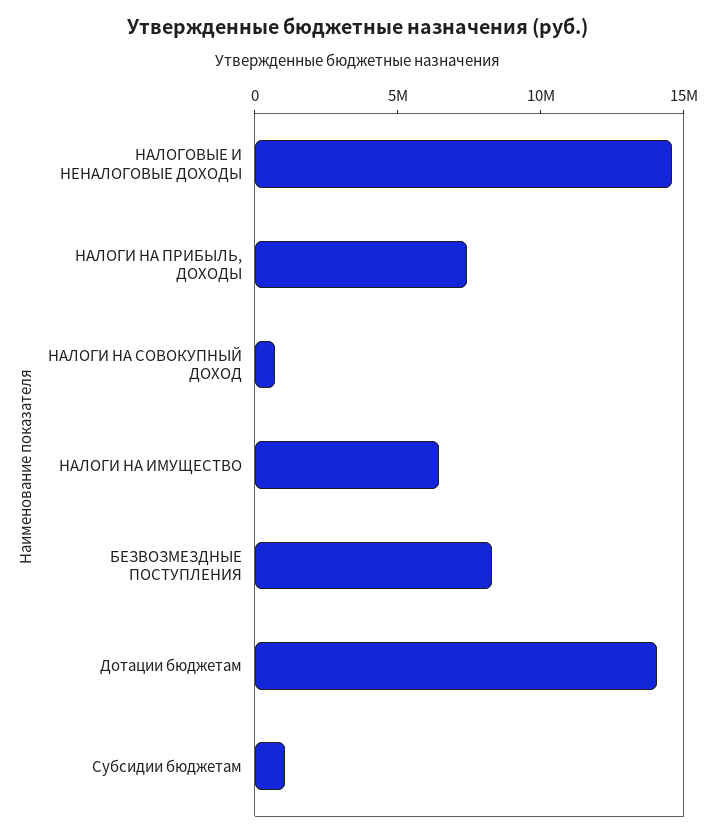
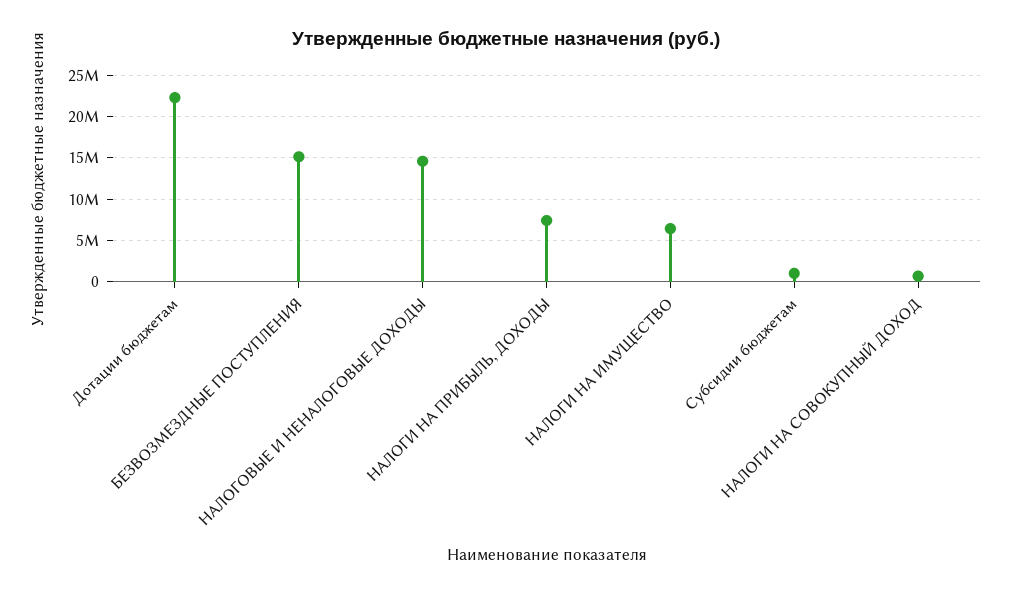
БЕЗВОЗМЕЗДНЫЕ ПОСТУПЛЕНИЯ: 8000000 -> 15000000
Дотации бюджетам: 14000000 -> 22000000

